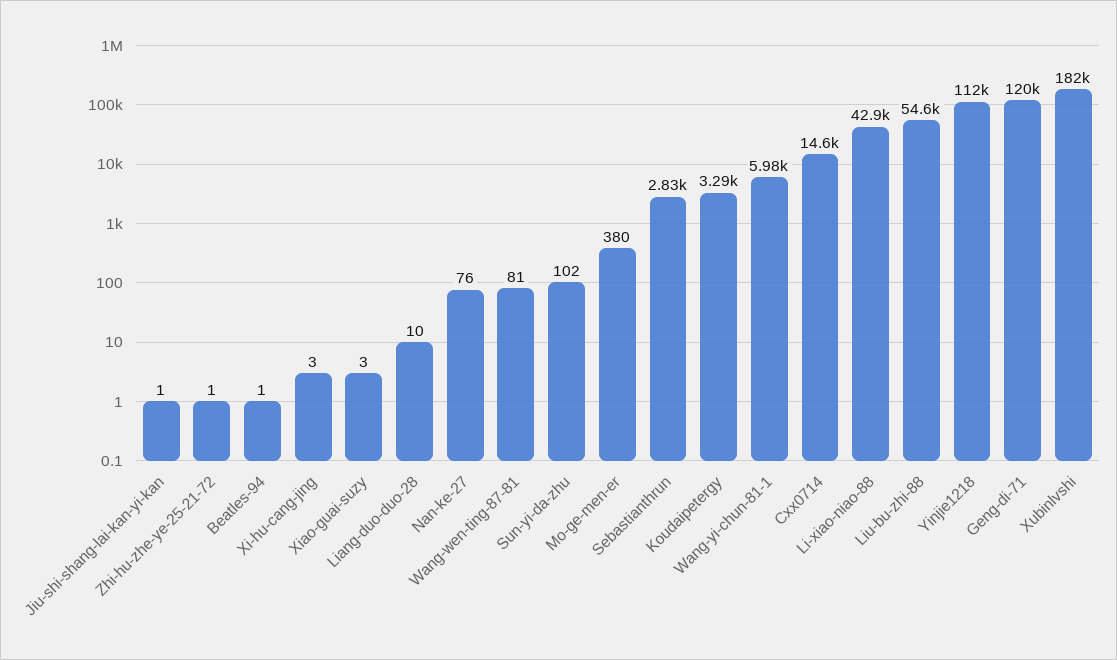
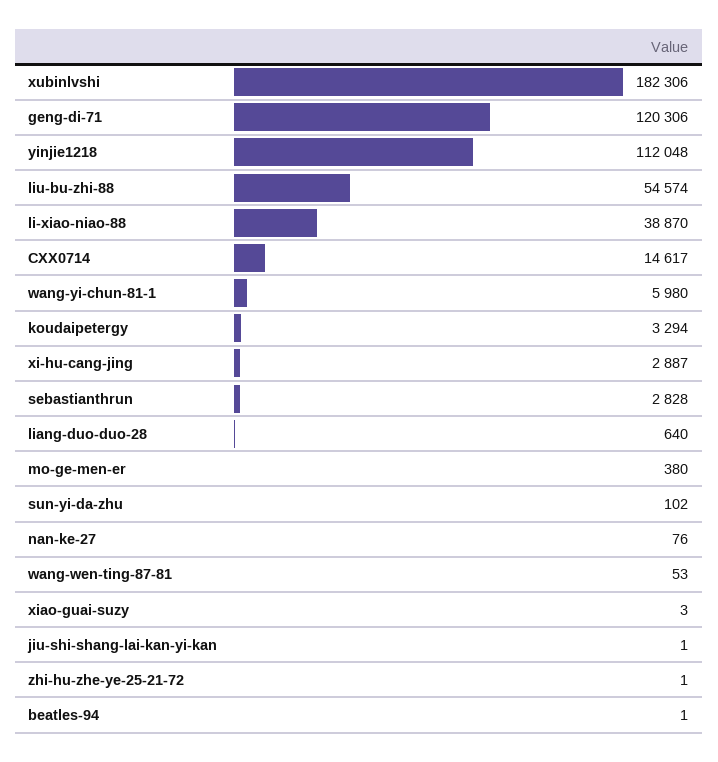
Xi-hu-cang-jing: 3 -> 2887
Liang-duo-duo-28: 10 -> 640
Wang-wen-ting-87-81: 81 -> 53
Li-xiao-niao-88: 42900 -> 38870

